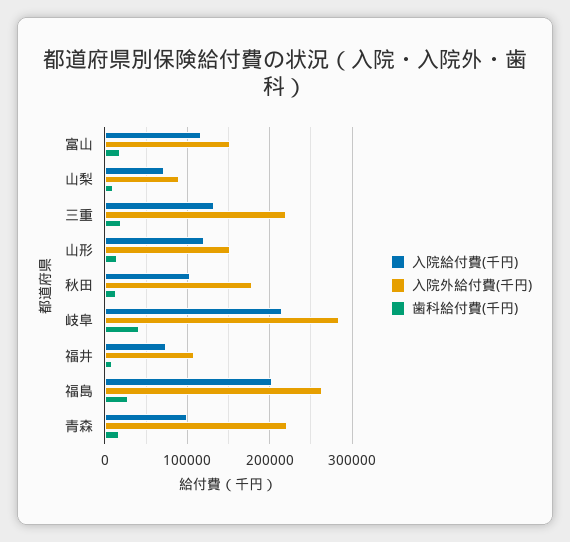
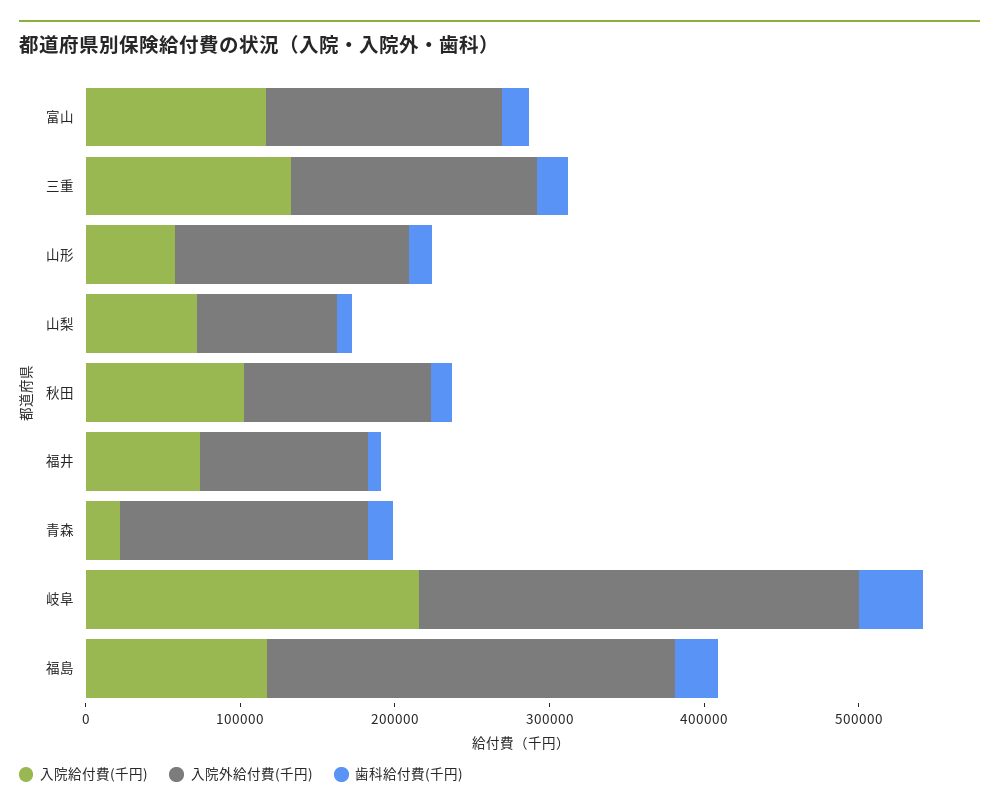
入院外給付費(千円), 三重: 220000 -> 160000
入院給付費(千円), 山形: 120000 -> 60000
入院外給付費(千円), 秋田: 180000 -> 120000
入院給付費(千円), 福島: 200000 -> 120000
入院給付費(千円), 青森: 100000 -> 20000
入院外給付費(千円), 青森: 220000 -> 160000

